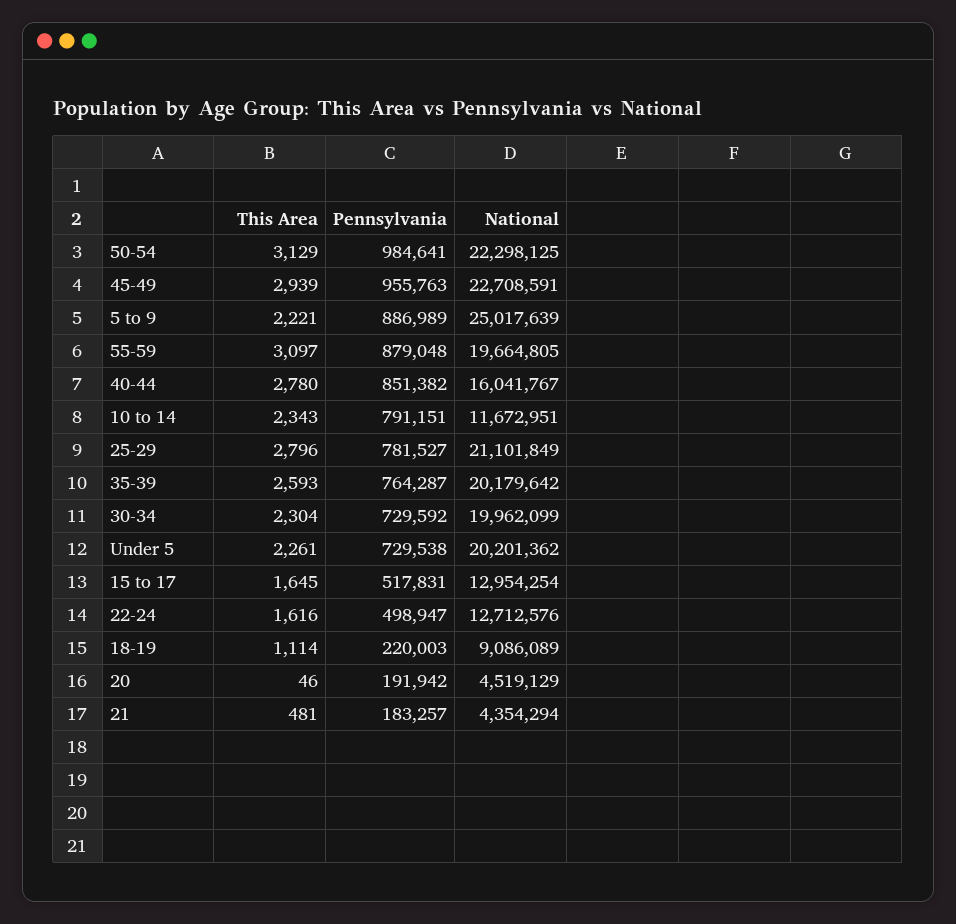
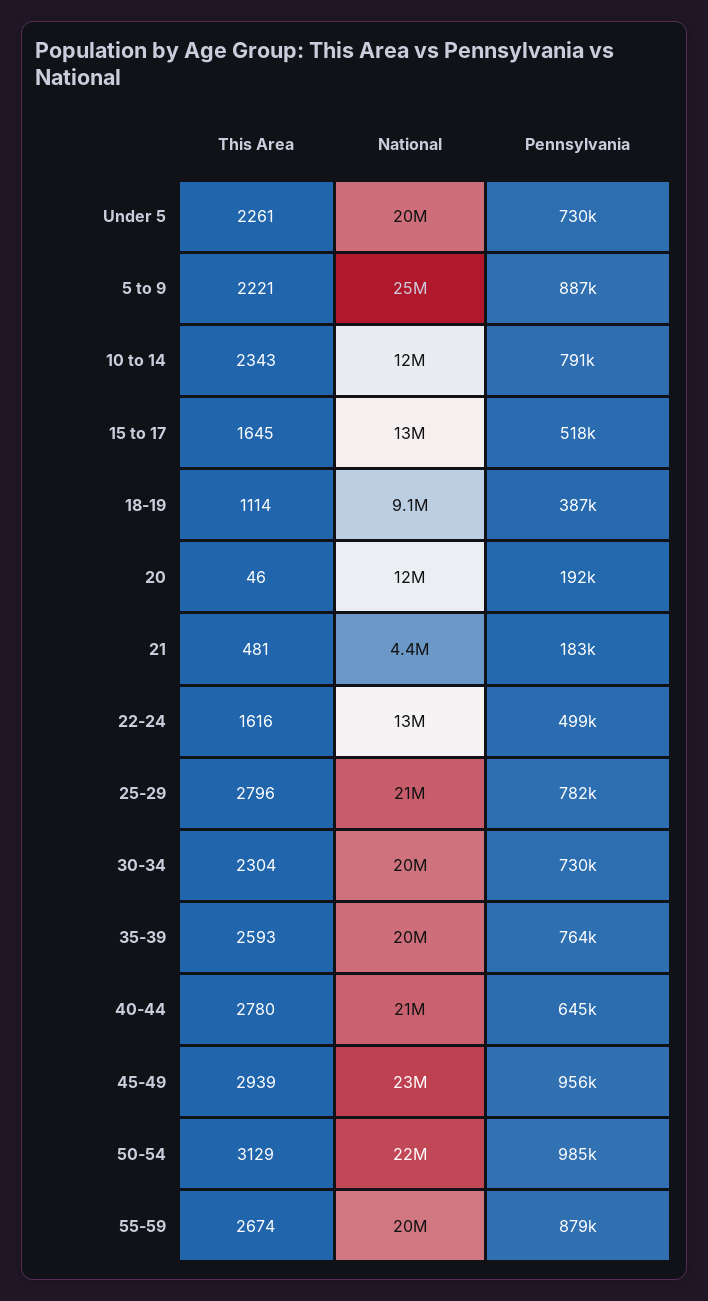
This Area, 55-59: 3097 -> 2674
Pennsylvania, 40-44: 851382 -> 645000
National, 40-44: 16041767 -> 21000000
Pennsylvania, 18-19: 220003 -> 387000
National, 20: 4519129 -> 12000000

